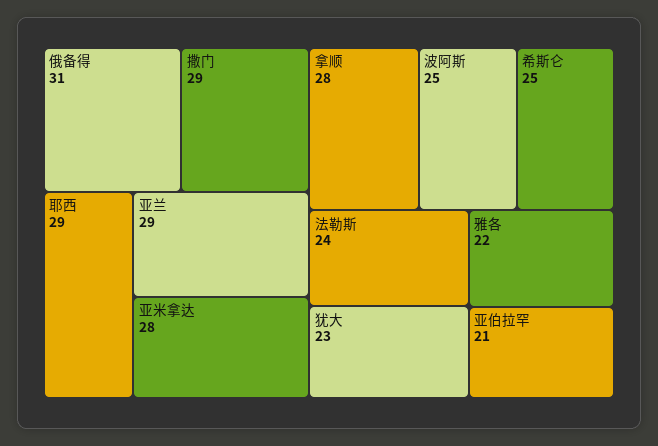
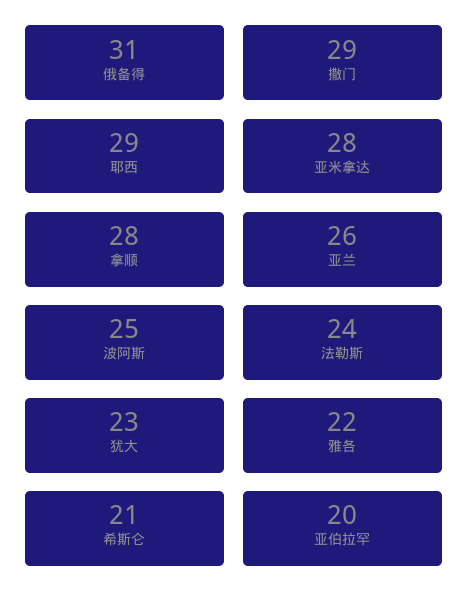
亚兰: 29 -> 26
希斯仑: 25 -> 21
亚伯拉罕: 21 -> 20

